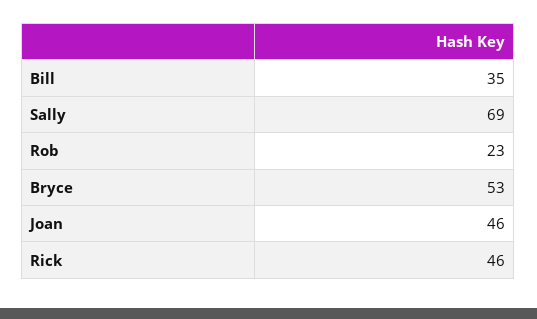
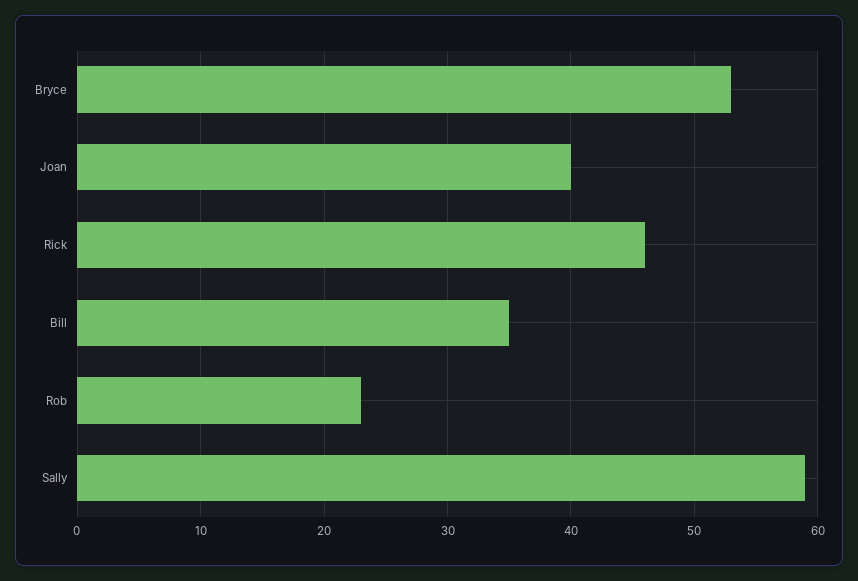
Sally: 69 -> 59
Joan: 46 -> 40

